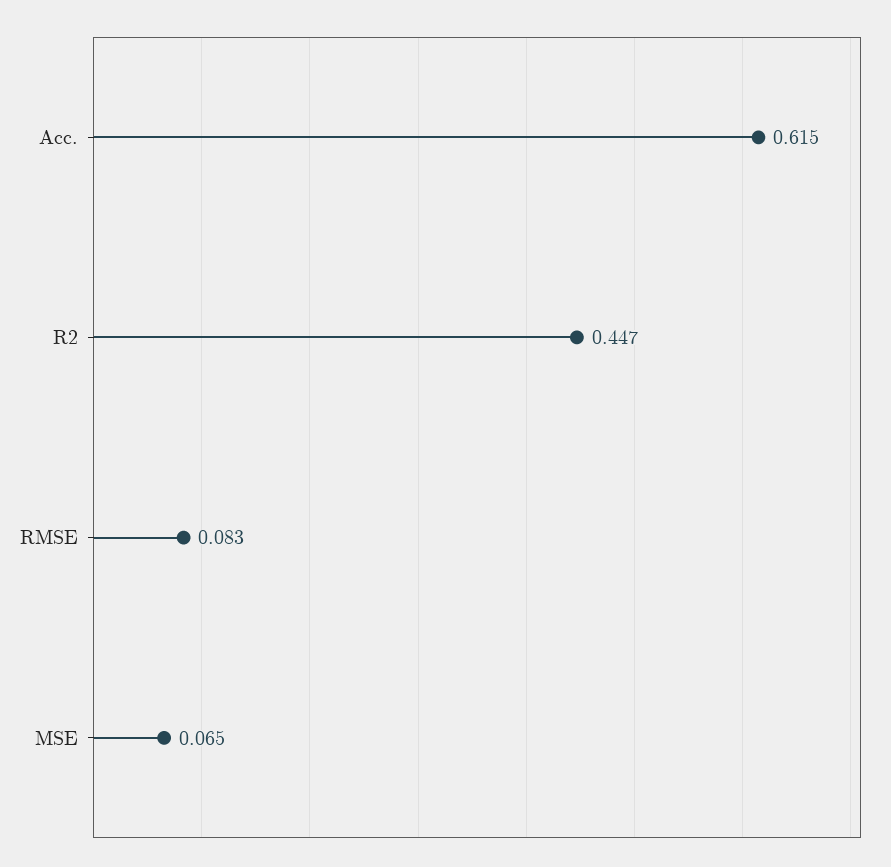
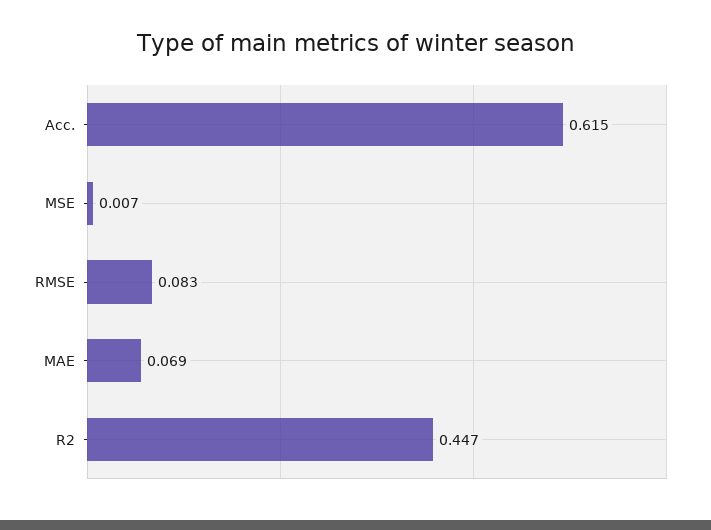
MSE: 0.065 -> 0.007
MAE: none -> 0.069

